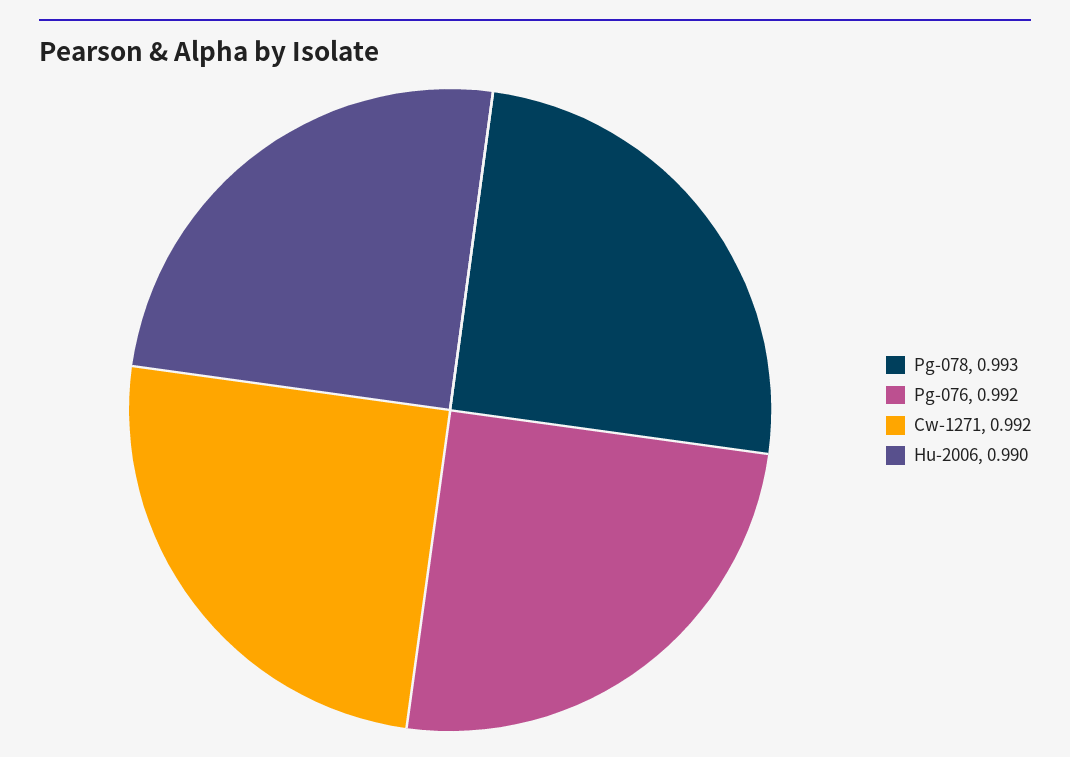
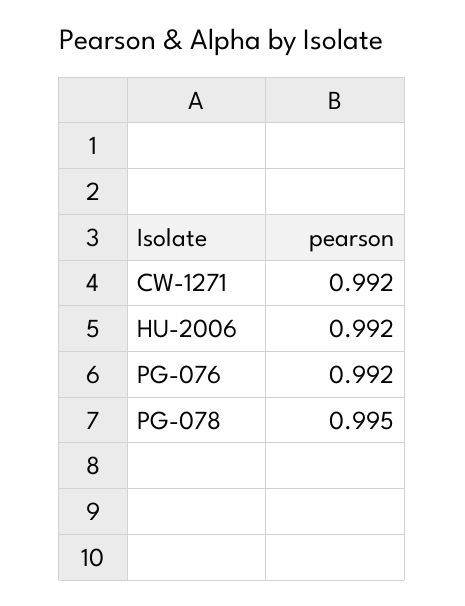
Pg-078: 0.993 -> 0.995
Hu-2006: 0.99 -> 0.992

